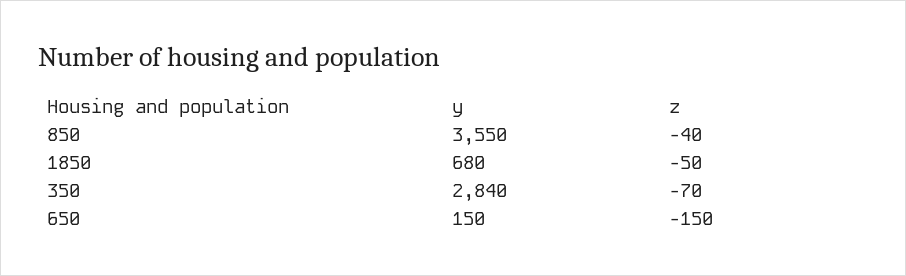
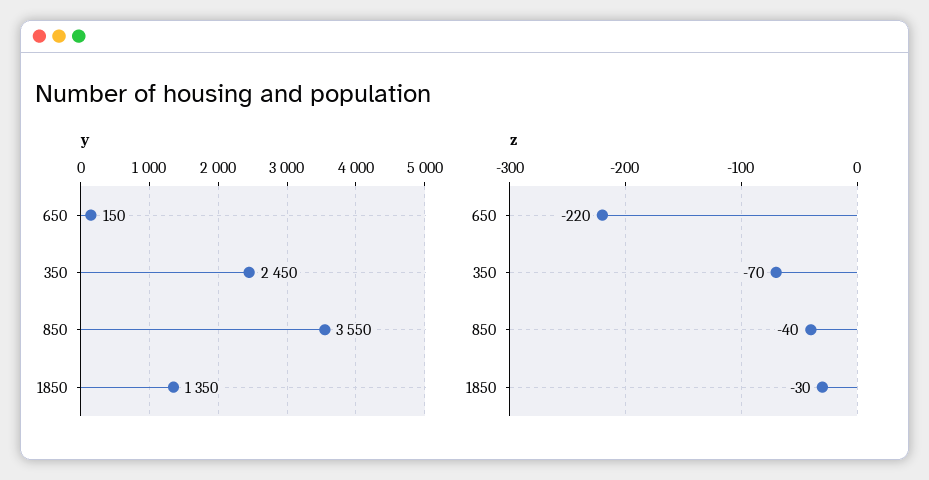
y, 1850: 680 -> 1350
z, 1850: -50 -> -30
y, 350: 2840 -> 2450
z, 650: -150 -> -220

